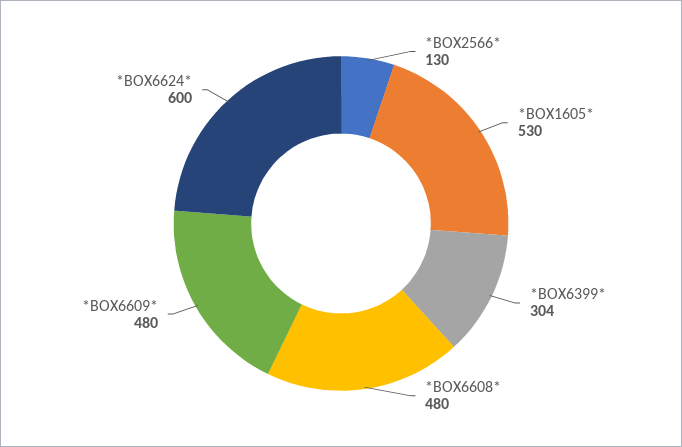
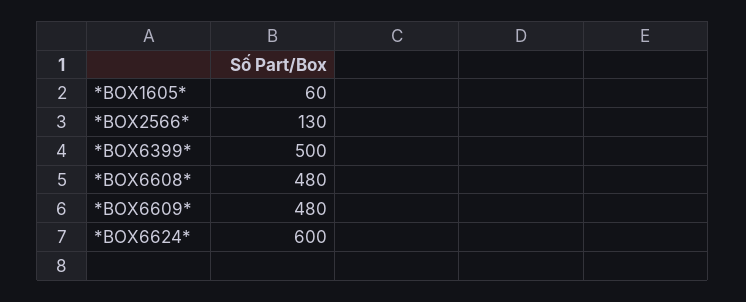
*BOX1605*: 530 -> 60
*BOX6399*: 304 -> 500

